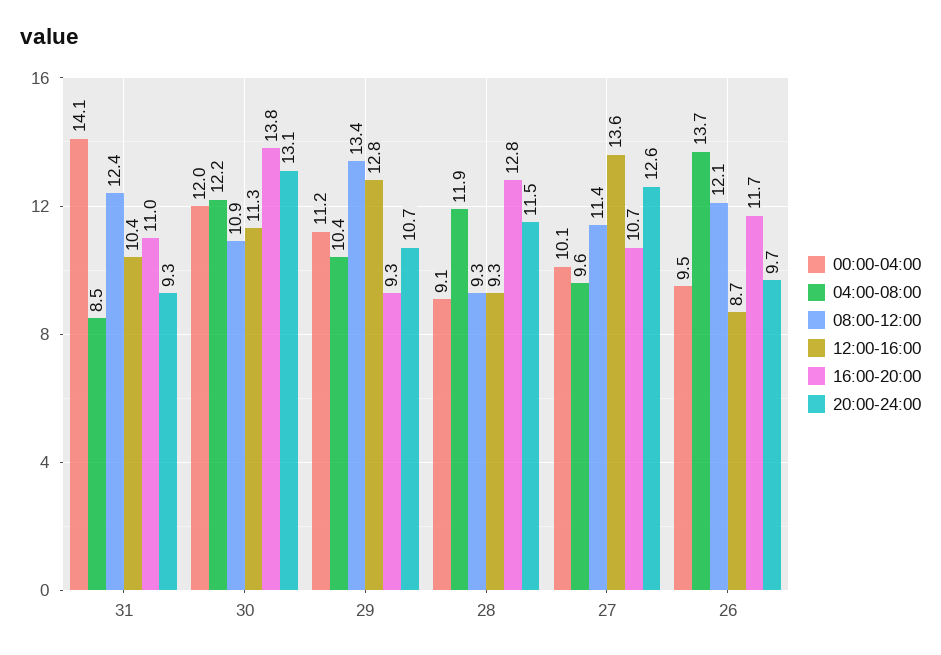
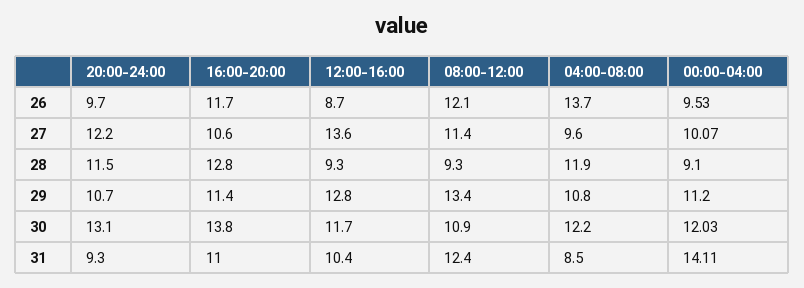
12:00-16:00, 30: 11.3 -> 11.7
04:00-08:00, 29: 10.4 -> 10.8
16:00-20:00, 29: 9.3 -> 11.4
16:00-20:00, 27: 10.7 -> 10.6
20:00-24:00, 27: 12.6 -> 12.2

